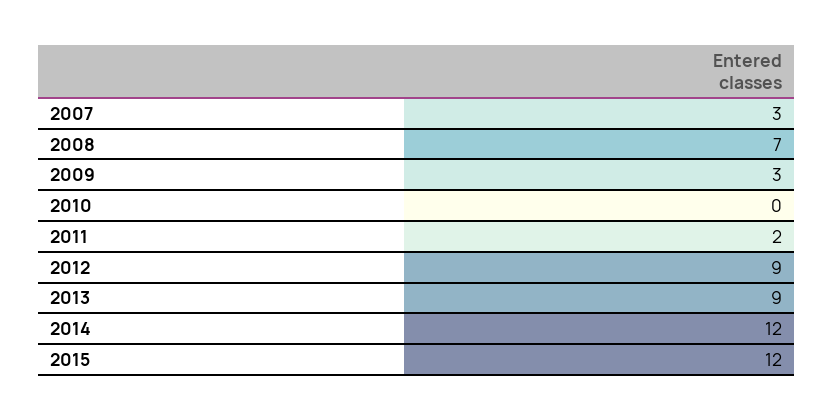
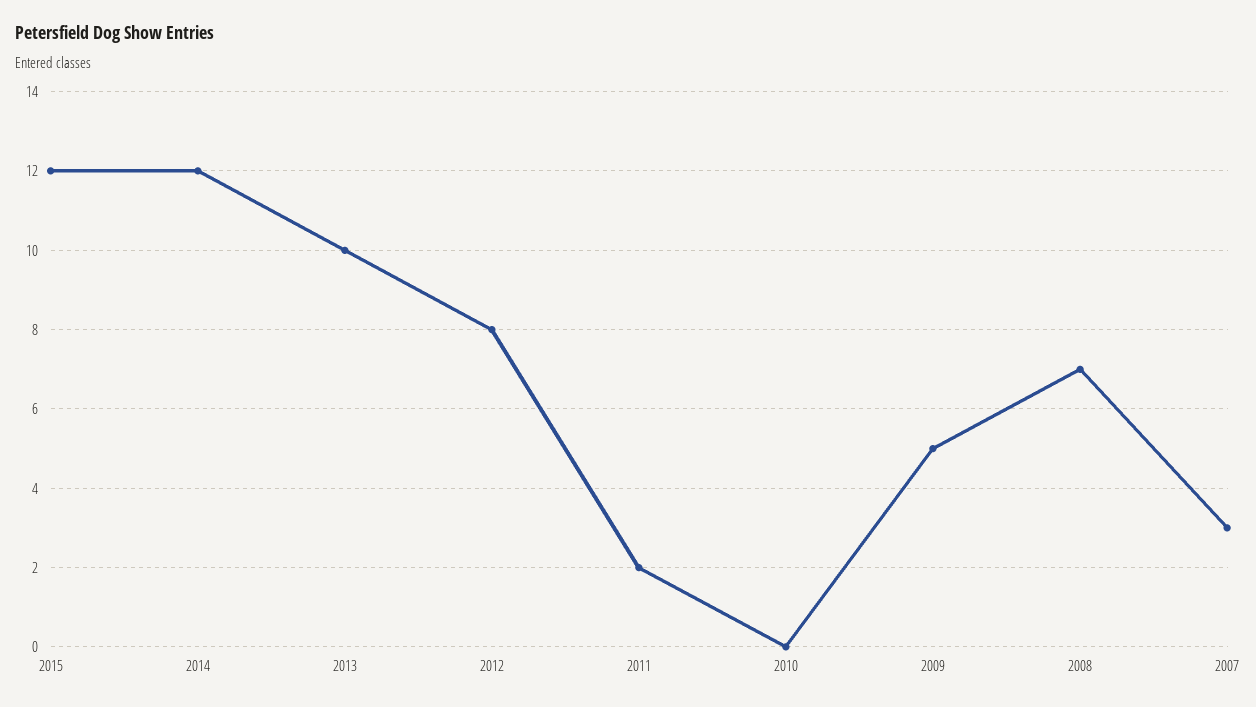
2009: 3 -> 5
2012: 9 -> 8
2013: 9 -> 10

